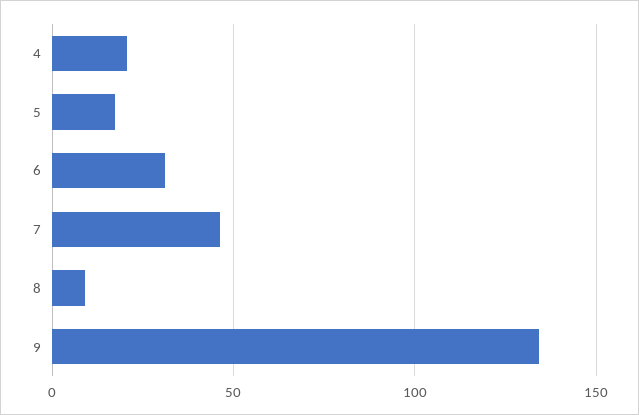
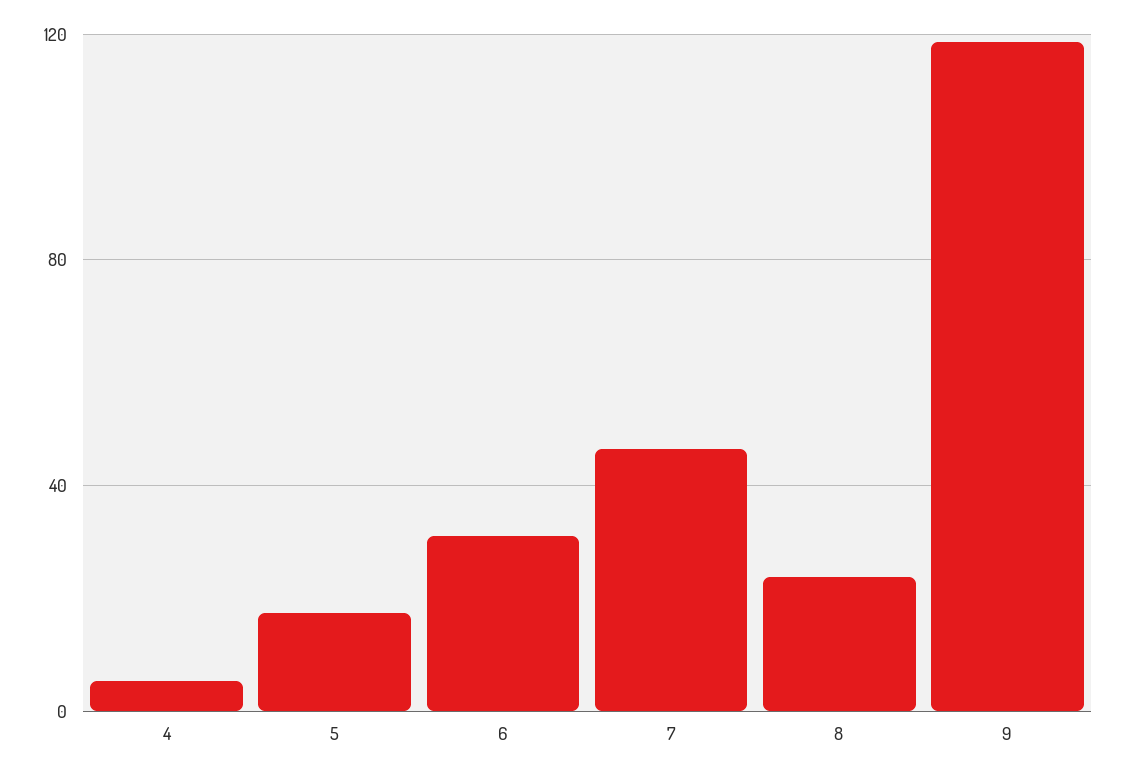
4: 20 -> 5
8: 10 -> 25
9: 135 -> 120

